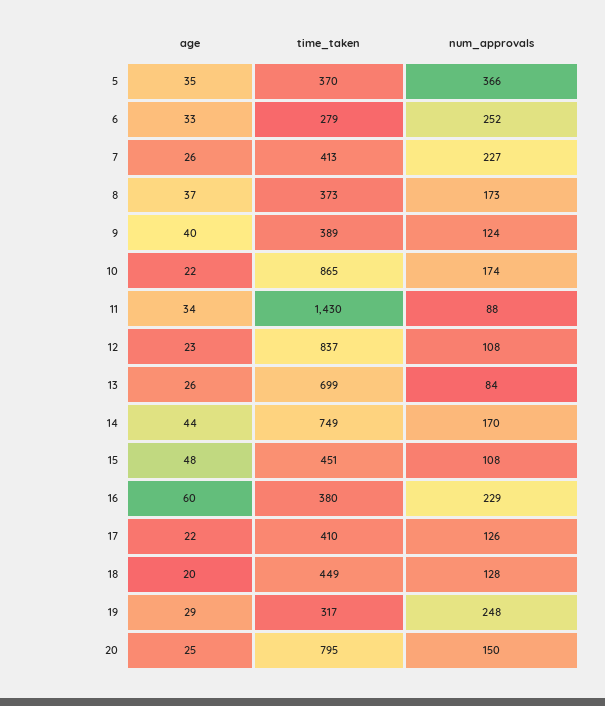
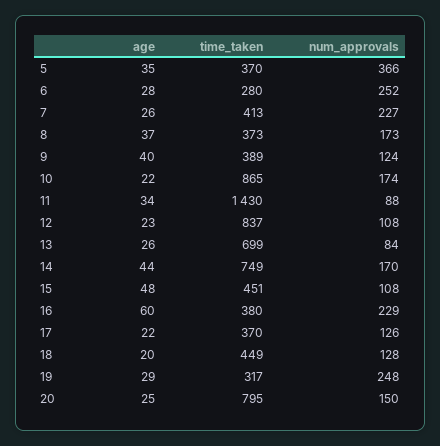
age, 6: 33 -> 28
time_taken, 6: 279 -> 280
time_taken, 17: 410 -> 370

